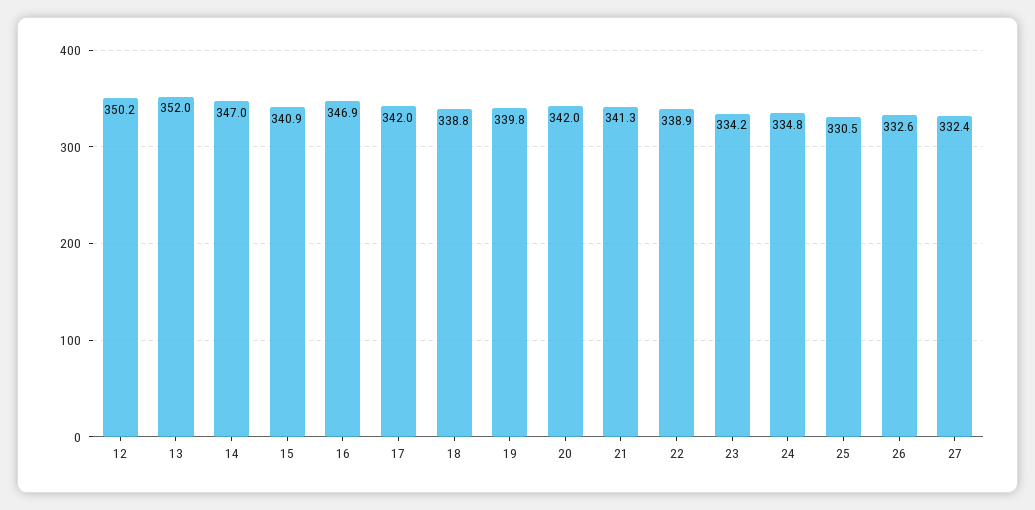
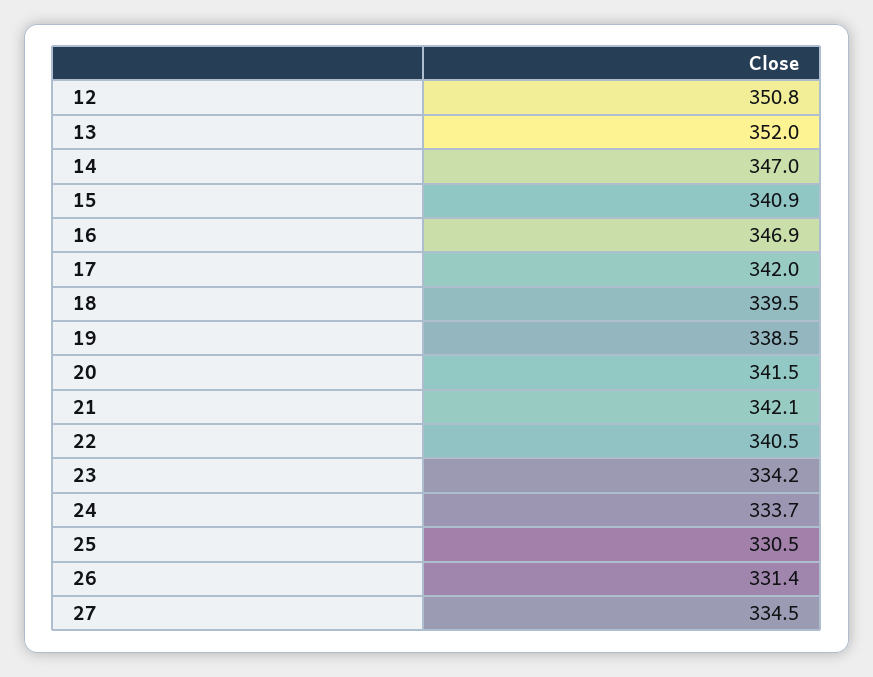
12: 350.2 -> 350.8
18: 338.8 -> 339.5
19: 339.8 -> 338.5
20: 342 -> 341.5
21: 341.3 -> 342.1
22: 338.9 -> 340.5
24: 334.8 -> 333.7
26: 332.6 -> 331.4
27: 332.4 -> 334.5

